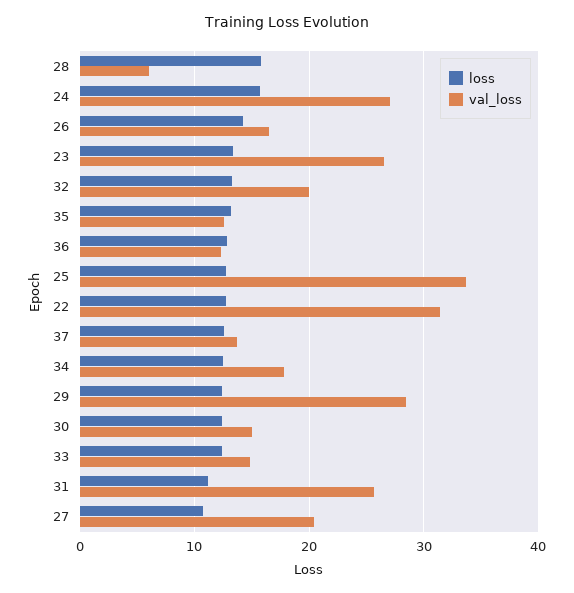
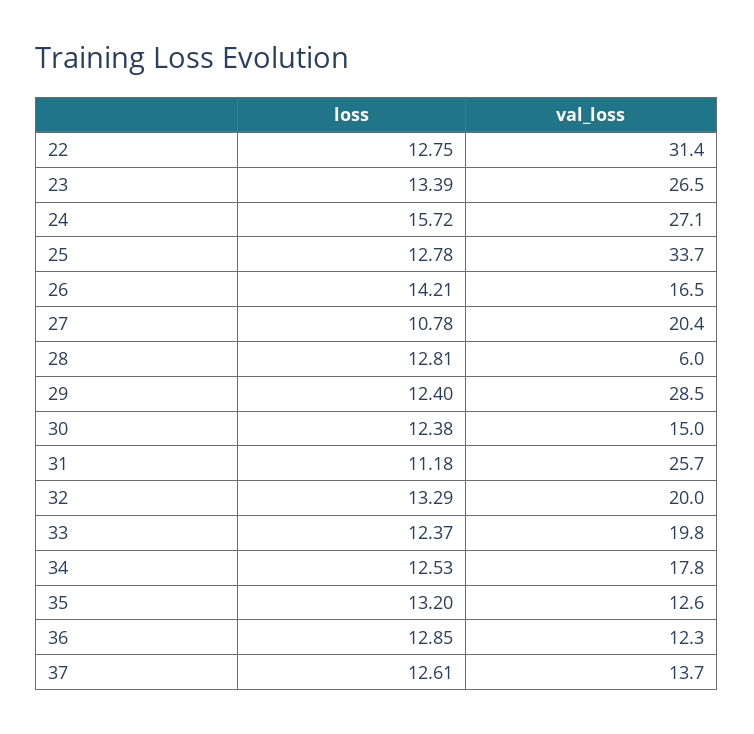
loss, 28: 16 -> 12.81
val_loss, 33: 15 -> 19.8

